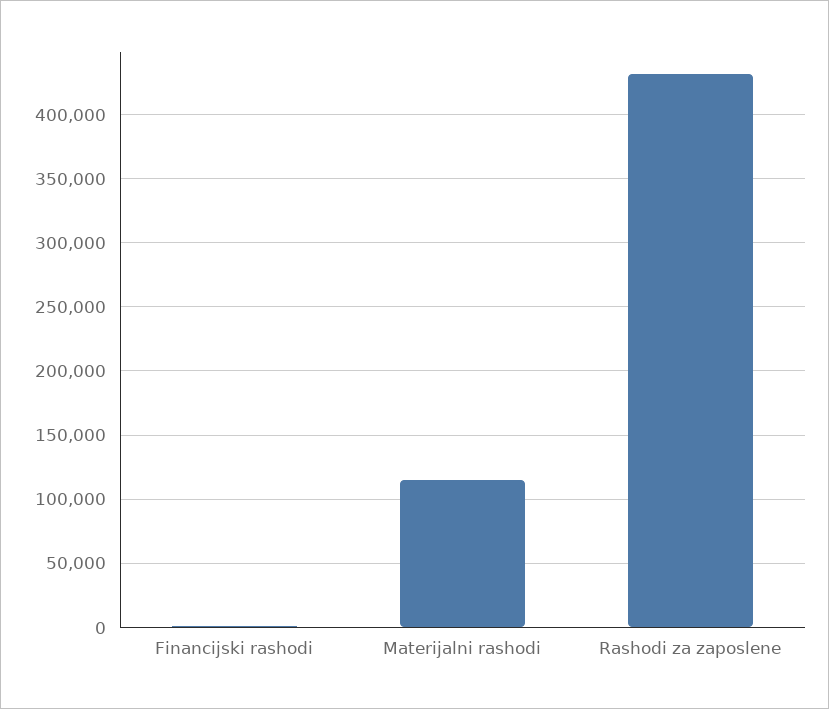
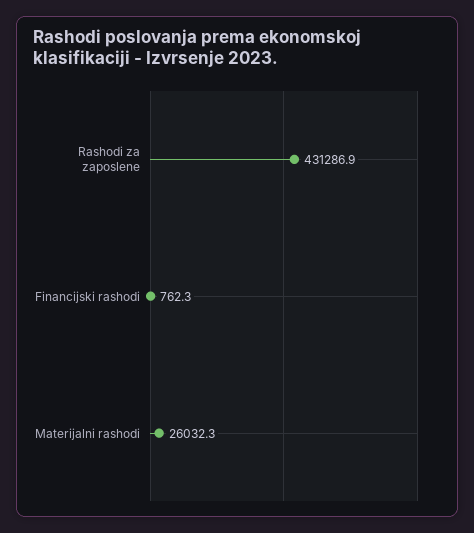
Materijalni rashodi: 115000 -> 26032.3

